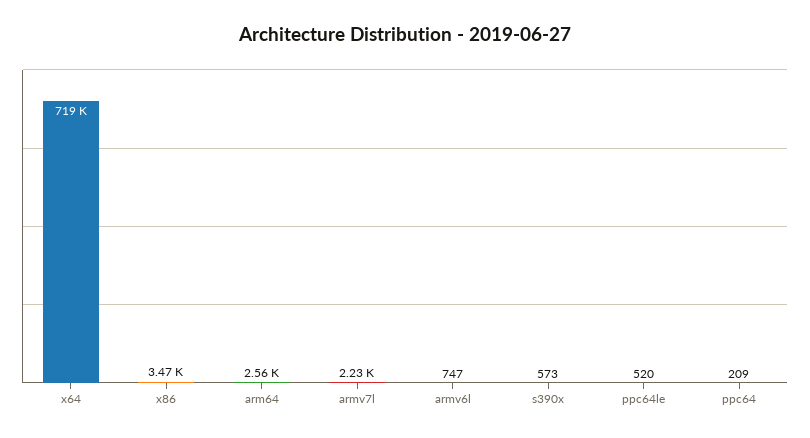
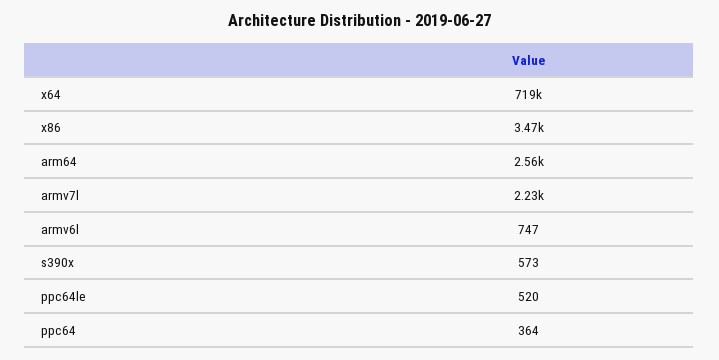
ppc64: 209 -> 364

